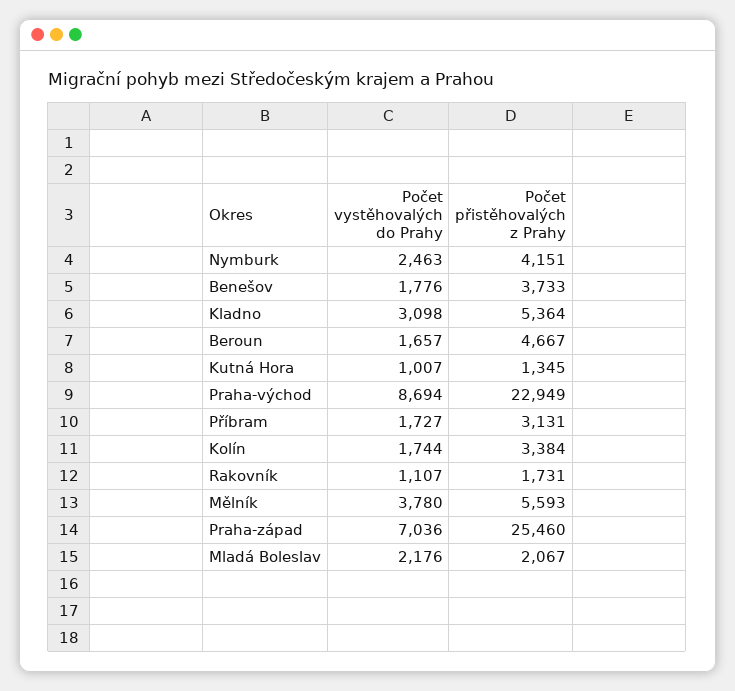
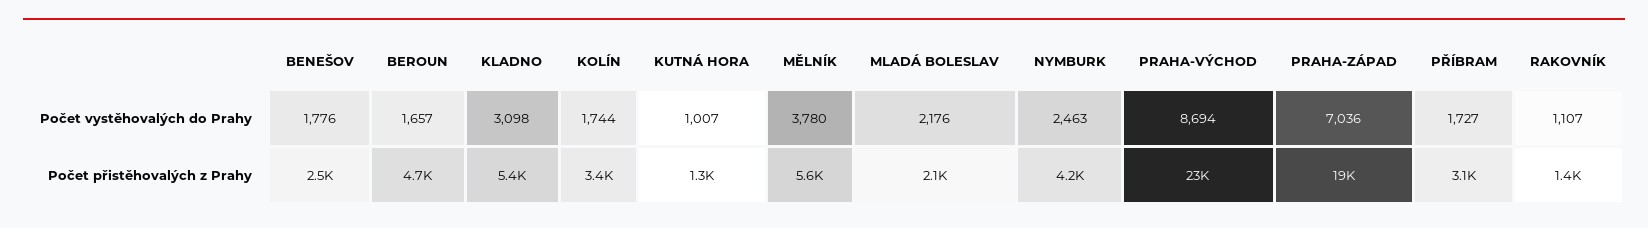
Počet přistěhovalých z Prahy, Benešov: 3733 -> 2500
Počet přistěhovalých z Prahy, Rakovník: 1731 -> 1400
Počet přistěhovalých z Prahy, Praha-západ: 25460 -> 19000

